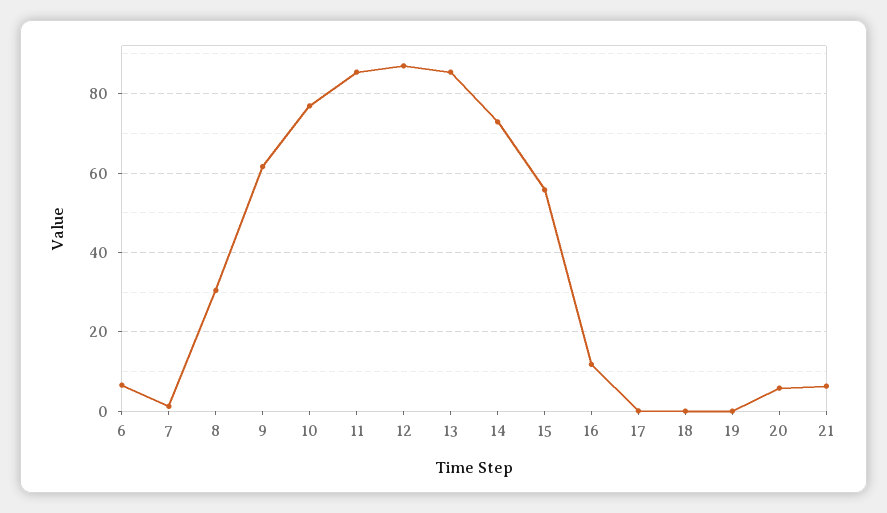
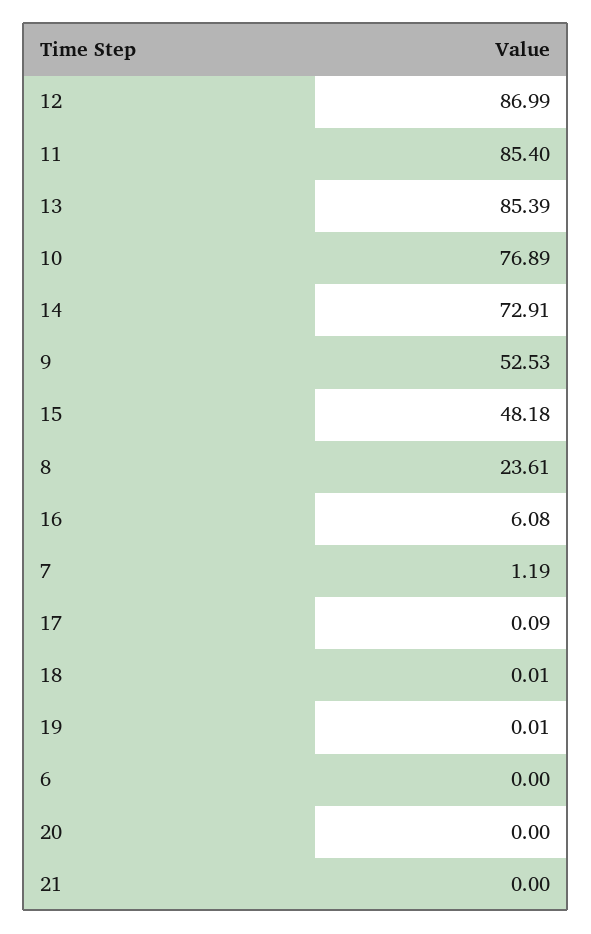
6: 6 -> 0
8: 30 -> 23.61
9: 62 -> 52.53
15: 56 -> 48.18
16: 12 -> 6.08
20: 6 -> 0
21: 6 -> 0

